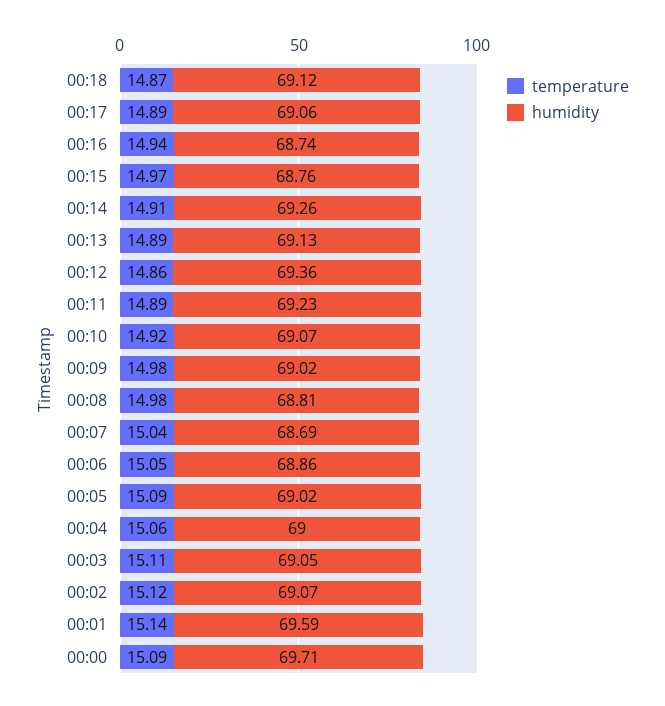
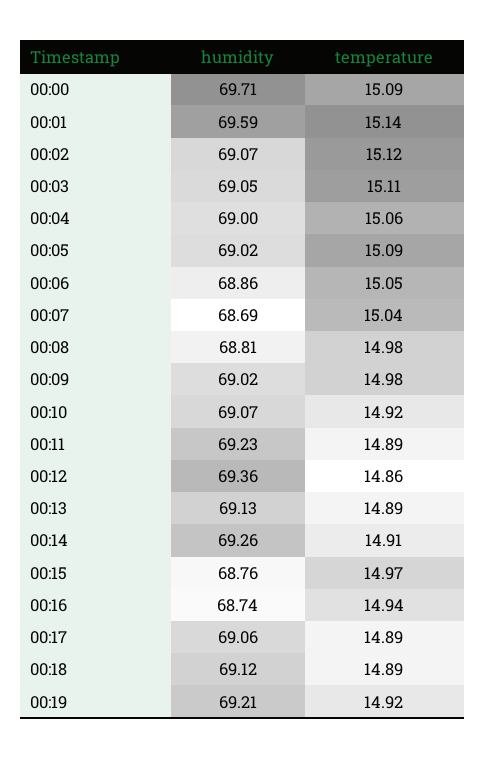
temperature, 00:18: 14.87 -> 14.89
humidity, 00:19: none -> 69.21
temperature, 00:19: none -> 14.92

